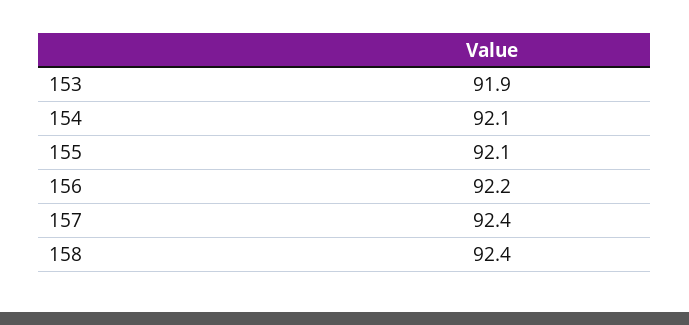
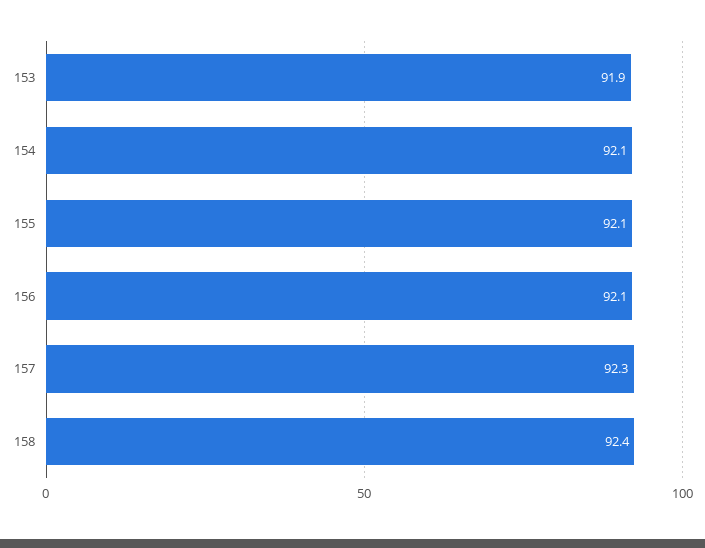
156: 92.2 -> 92.1
157: 92.4 -> 92.3

